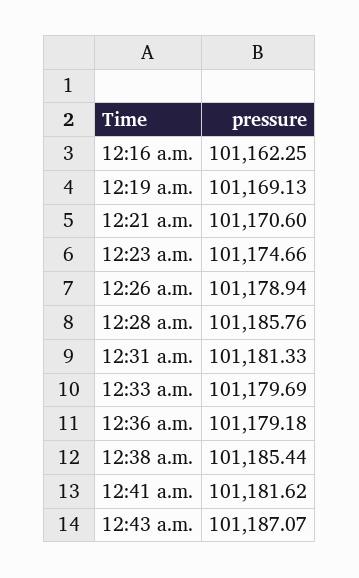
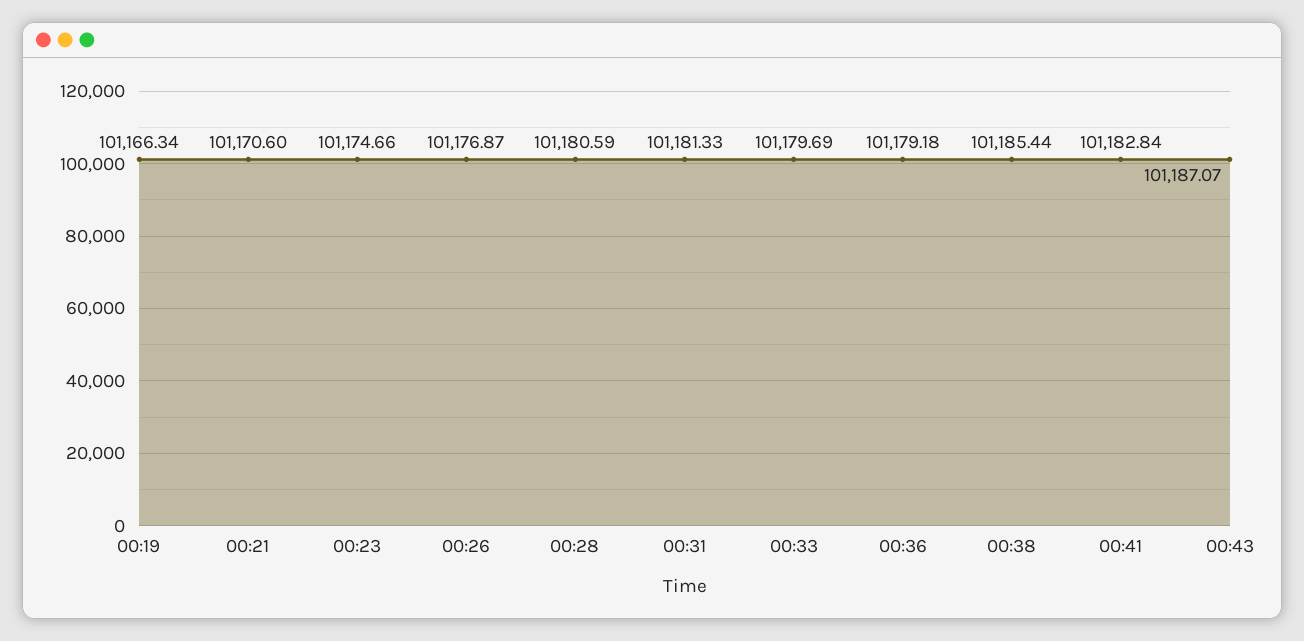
12:16 a.m.: 101162.25 -> none
12:19 a.m.: 101169.13 -> 101166.34
12:26 a.m.: 101178.94 -> 101176.87
12:28 a.m.: 101185.76 -> 101180.59
12:41 a.m.: 101181.62 -> 101182.84

